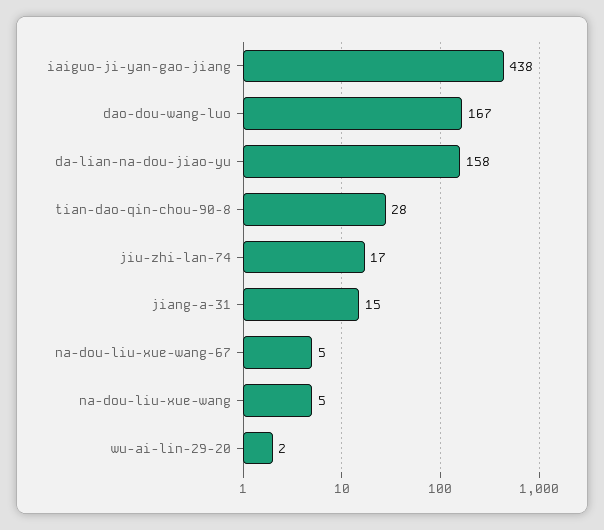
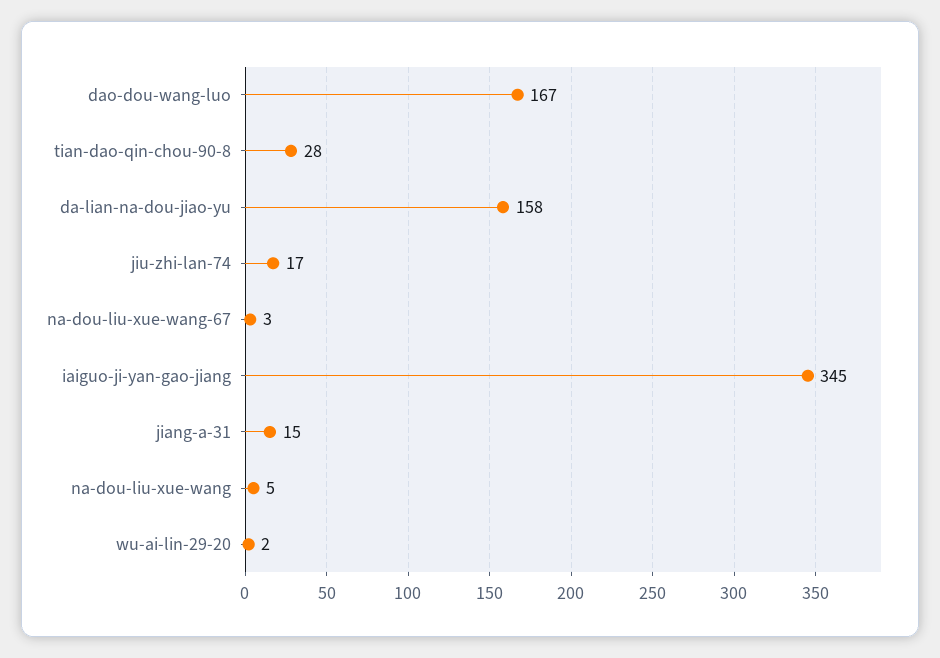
iaiguo-ji-yan-gao-jiang: 438 -> 345
na-dou-liu-xue-wang-67: 5 -> 3

